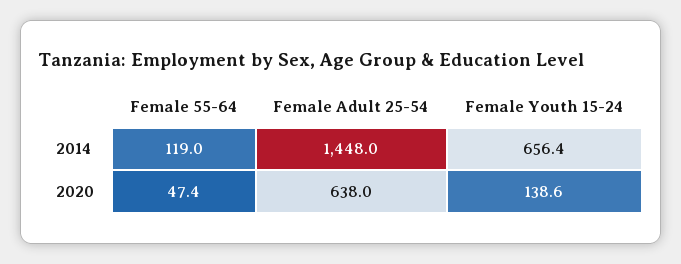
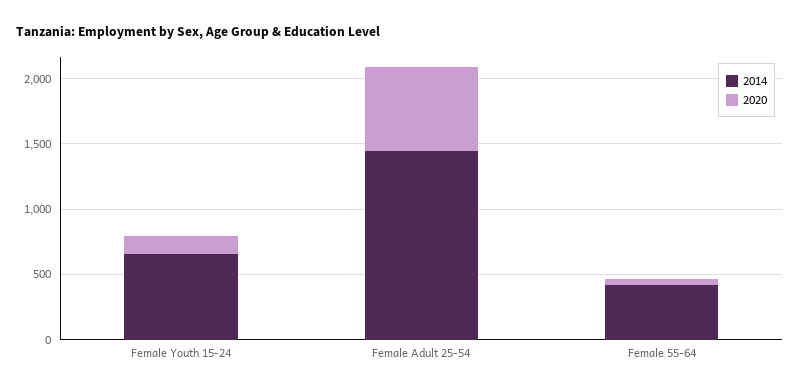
2014, Female 55-64: 119 -> 400

